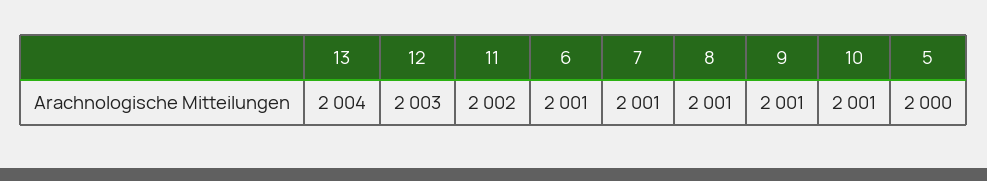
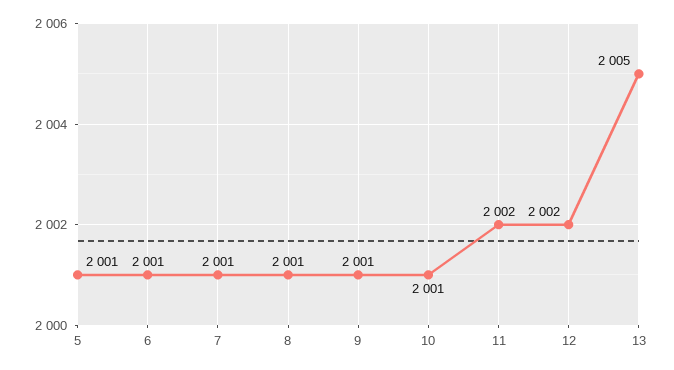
13: 2004 -> 2005
12: 2003 -> 2002
5: 2000 -> 2001

